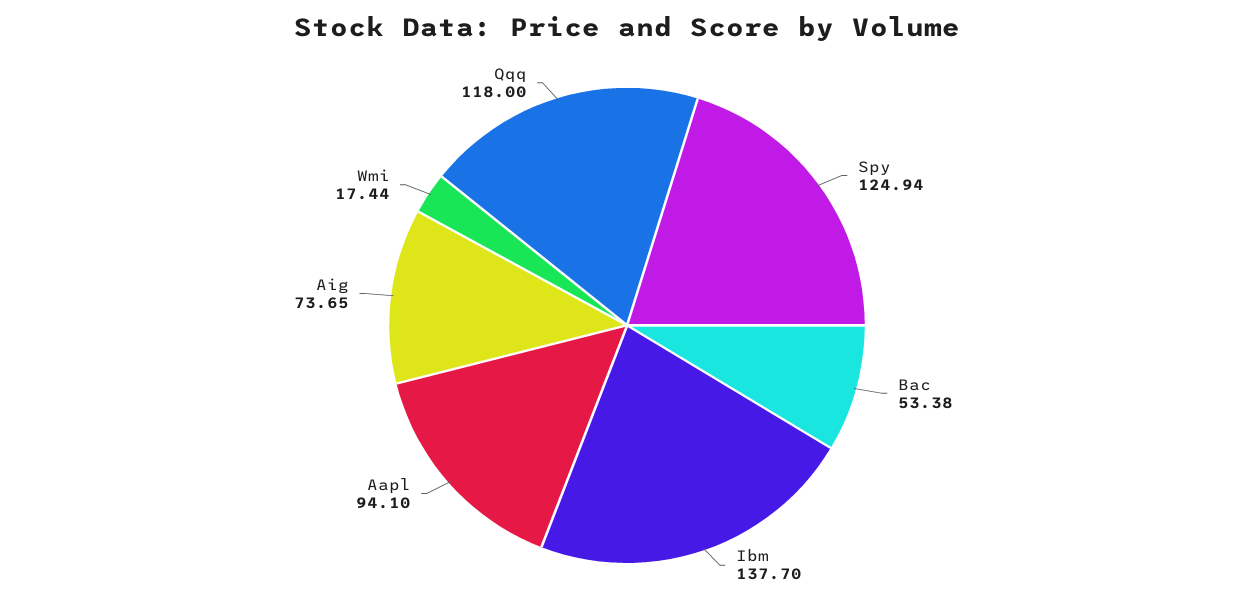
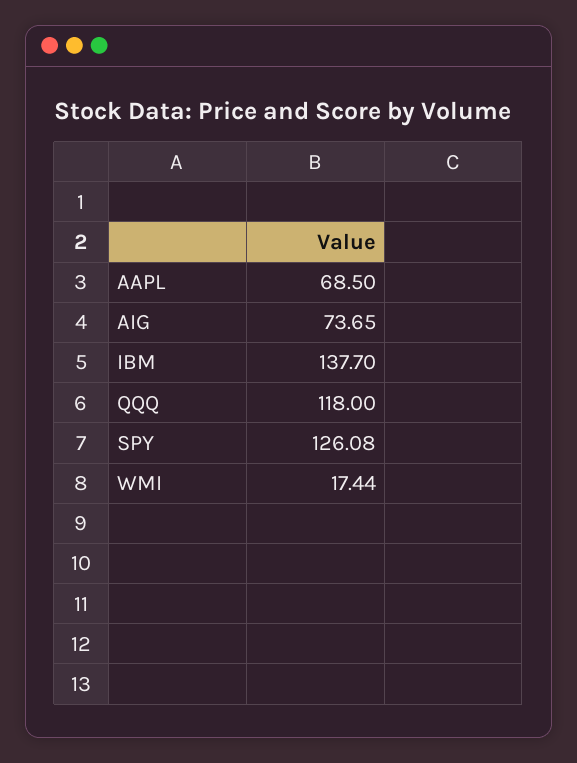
Spy: 124.94 -> 126.08
Bac: 53.38 -> none
Aapl: 94.1 -> 68.5

